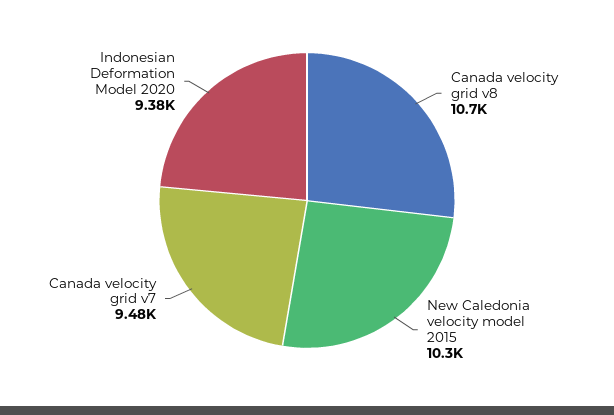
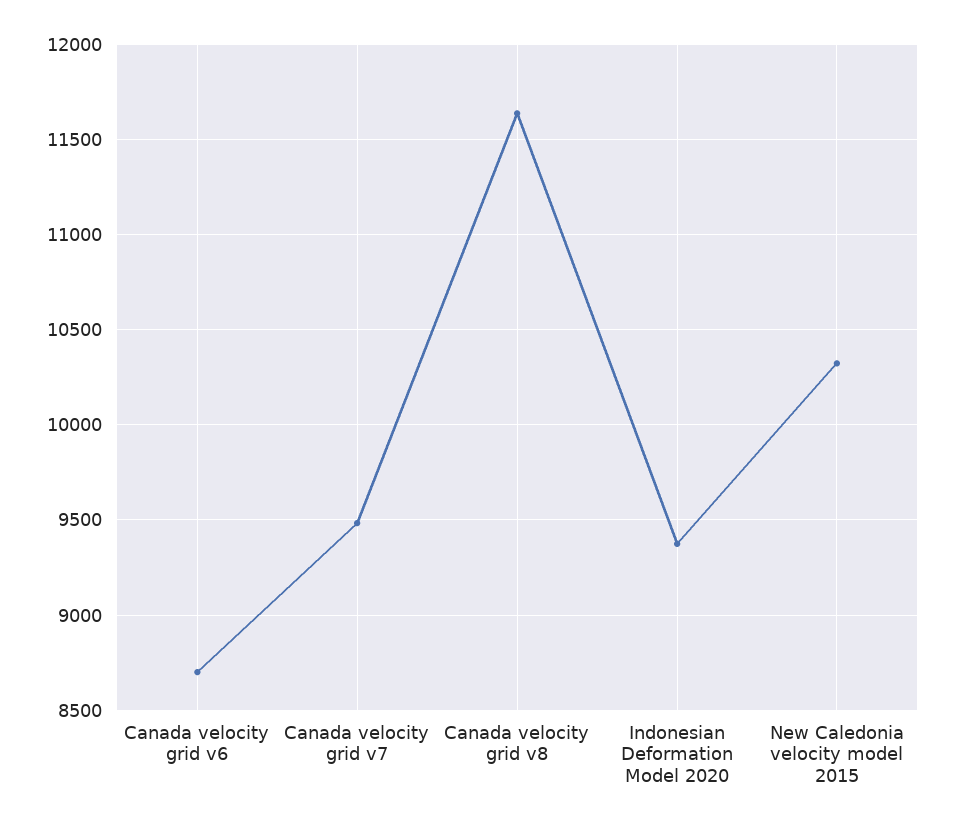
Canada velocity grid v8: 10700 -> 11650
Canada velocity grid v6: none -> 8700

